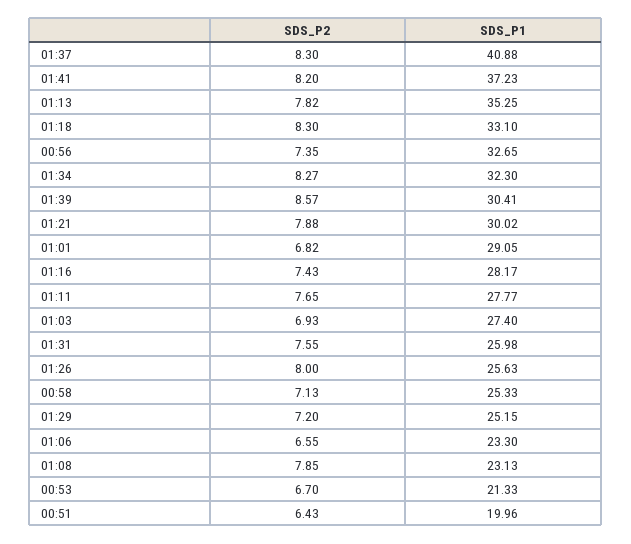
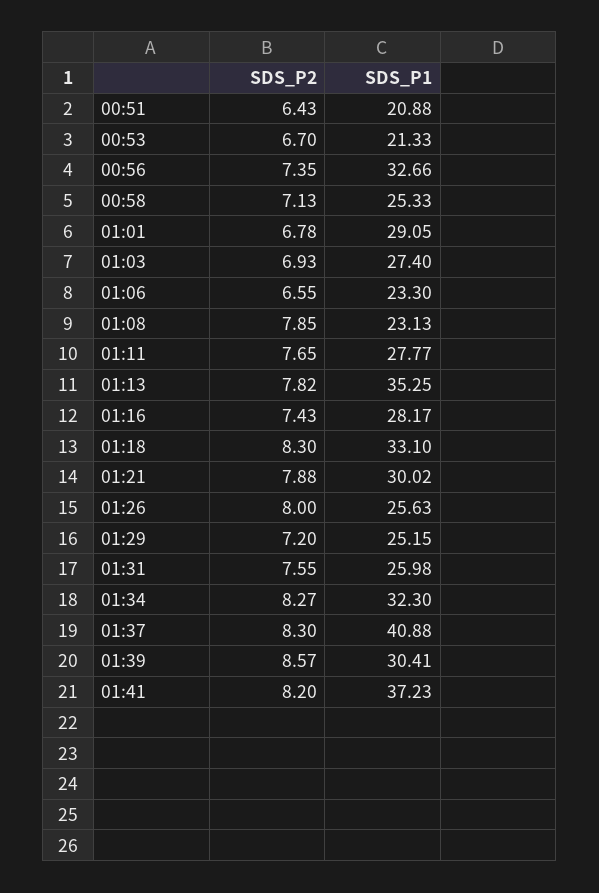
SDS_P1, 00:56: 32.65 -> 32.66
SDS_P2, 01:01: 6.82 -> 6.78
SDS_P1, 00:51: 19.96 -> 20.88

